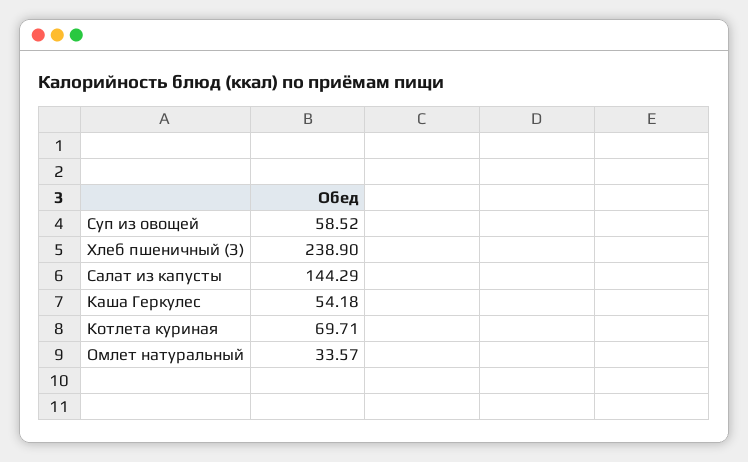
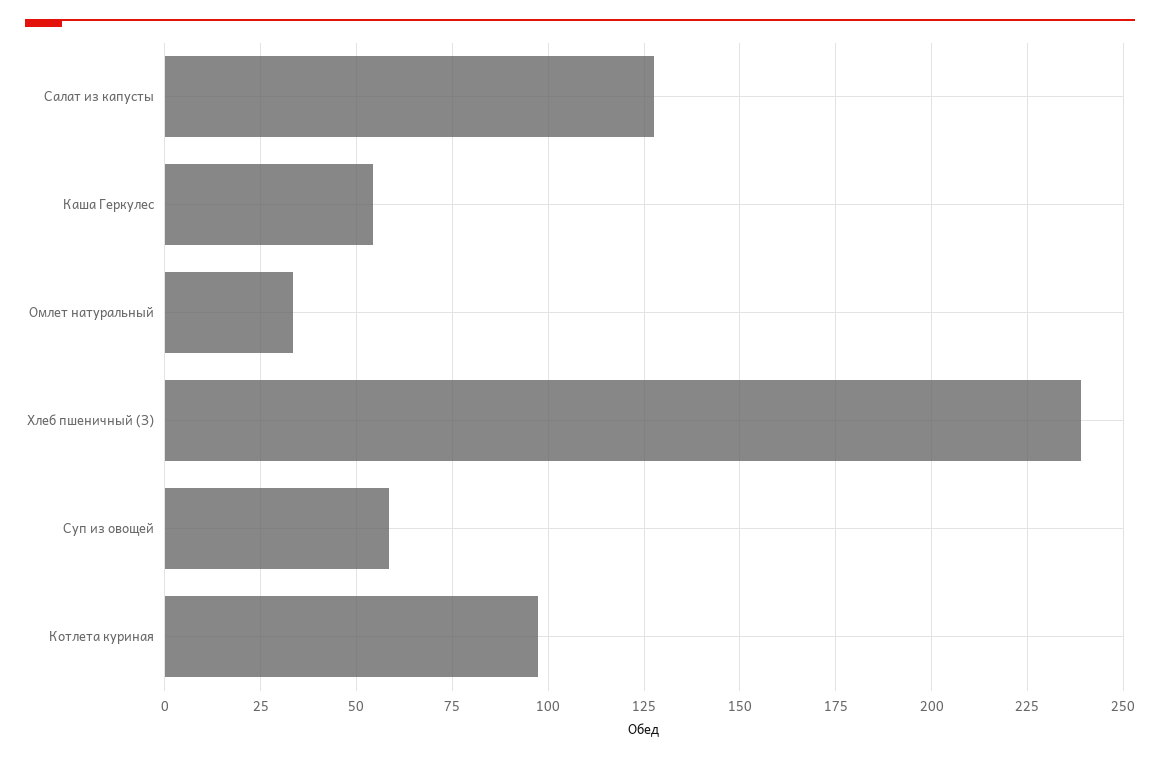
Салат из капусты: 144.29 -> 127.5
Котлета куриная: 69.71 -> 97.5

